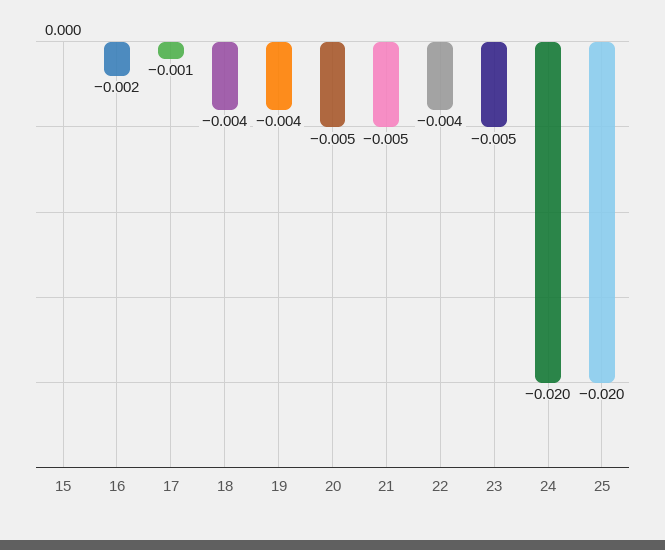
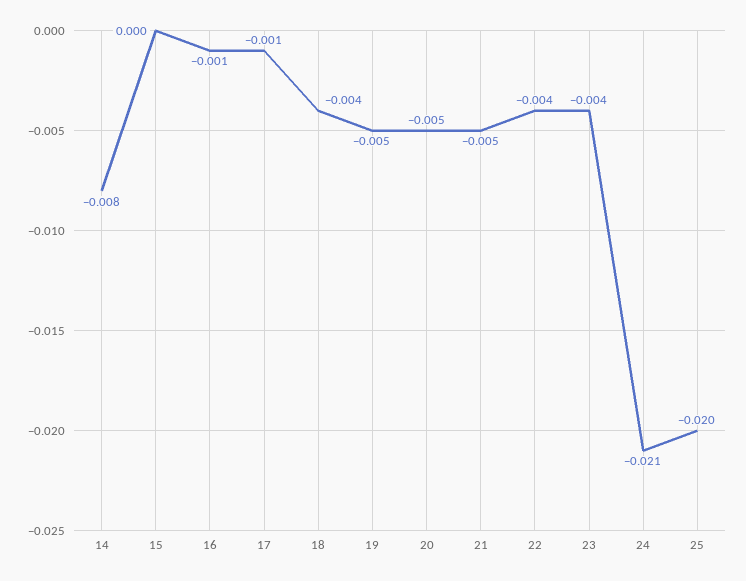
16: -0.002 -> -0.001
19: -0.004 -> -0.005
23: -0.005 -> -0.004
24: -0.02 -> -0.021
14: none -> -0.008

